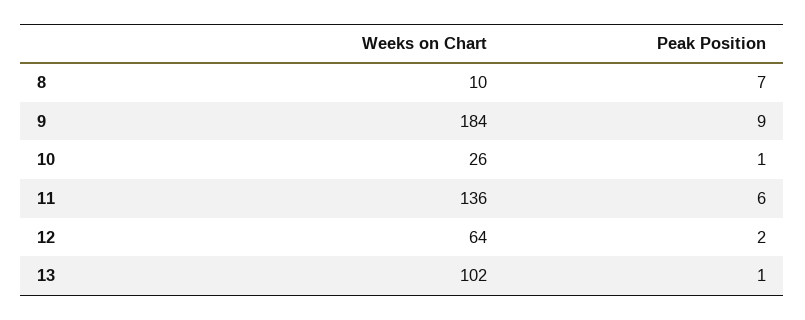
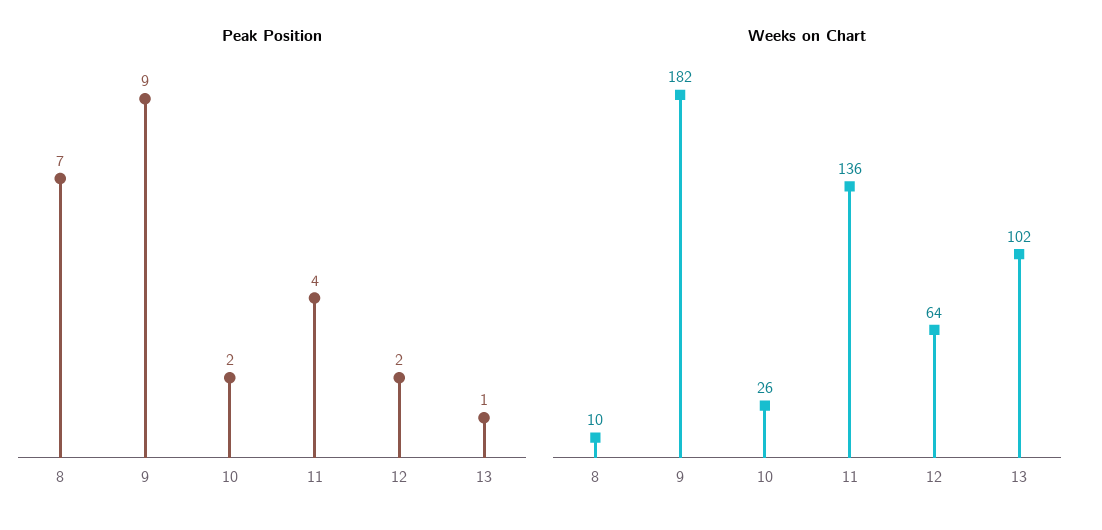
Weeks on Chart, 9: 184 -> 182
Peak Position, 10: 1 -> 2
Peak Position, 11: 6 -> 4

